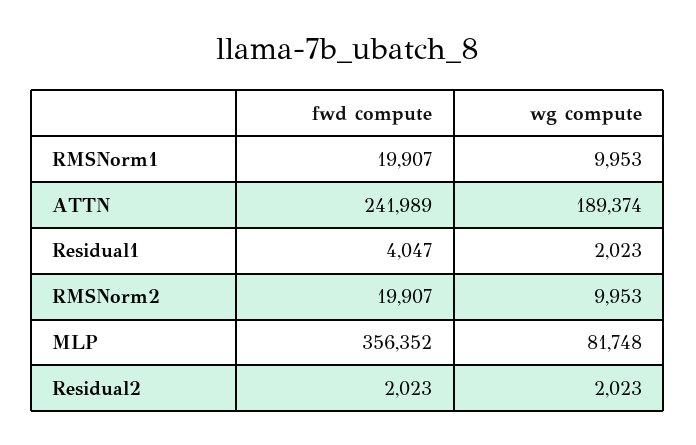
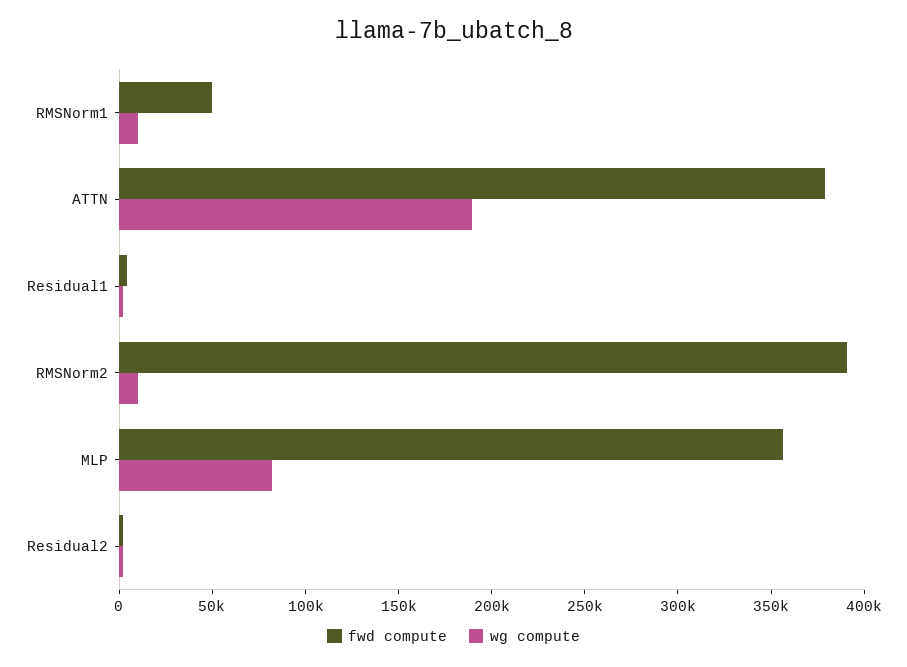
fwd compute, RMSNorm1: 19907 -> 50000
fwd compute, ATTN: 241989 -> 380000
fwd compute, RMSNorm2: 19907 -> 390000

